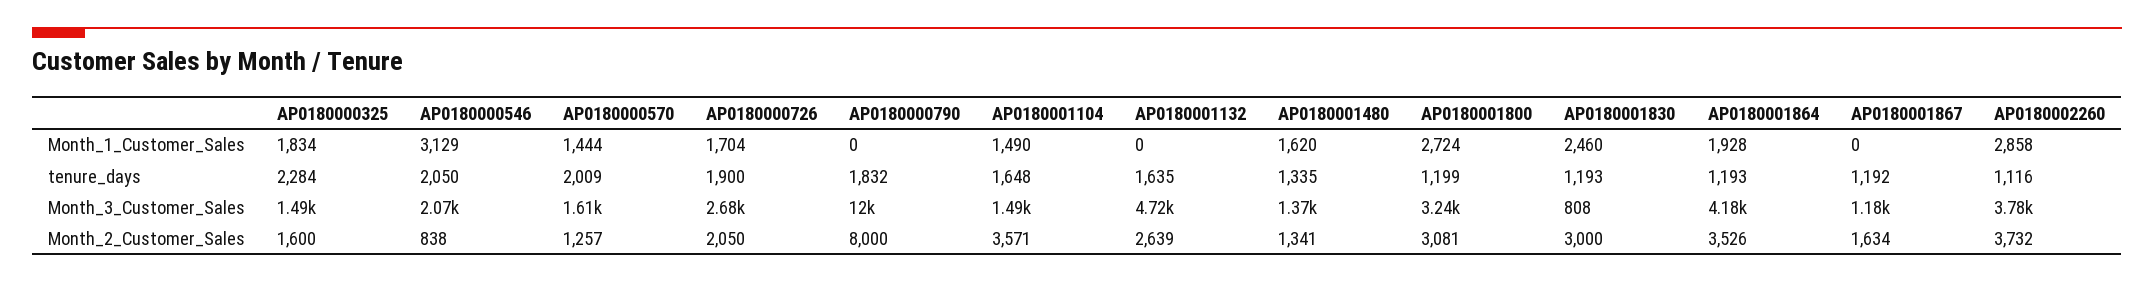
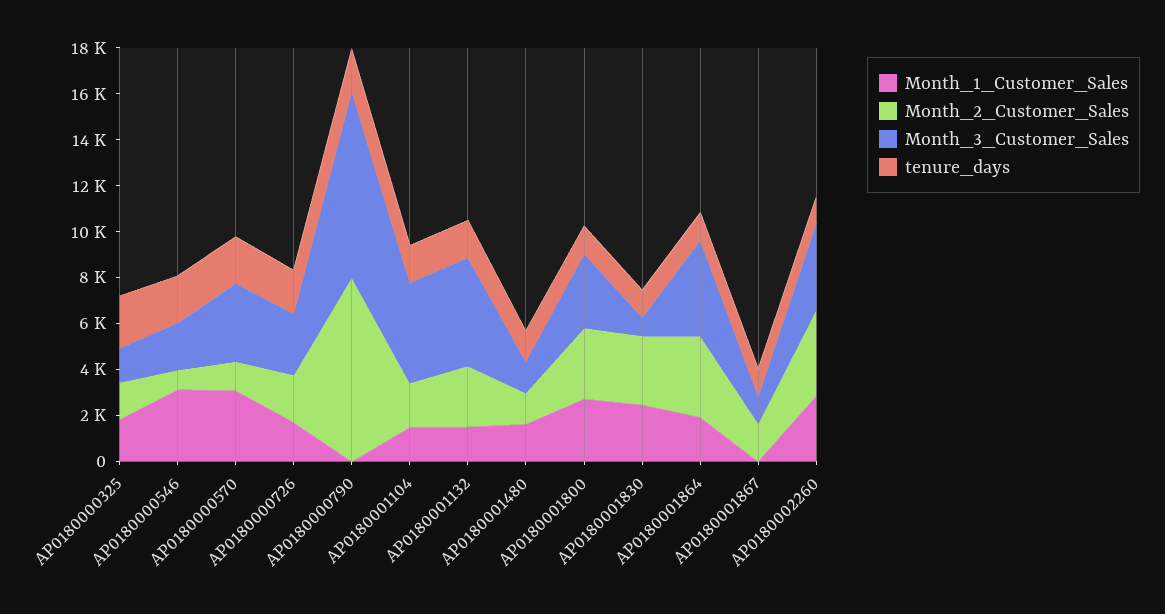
Month_1_Customer_Sales, AP0180000570: 1444 -> 3000
Month_1_Customer_Sales, AP0180001132: 0 -> 1500
Month_3_Customer_Sales, AP0180000570: 1610 -> 3500
Month_3_Customer_Sales, AP0180000790: 12000 -> 8000
Month_3_Customer_Sales, AP0180001104: 1490 -> 4500
Month_2_Customer_Sales, AP0180001104: 3571 -> 2000

